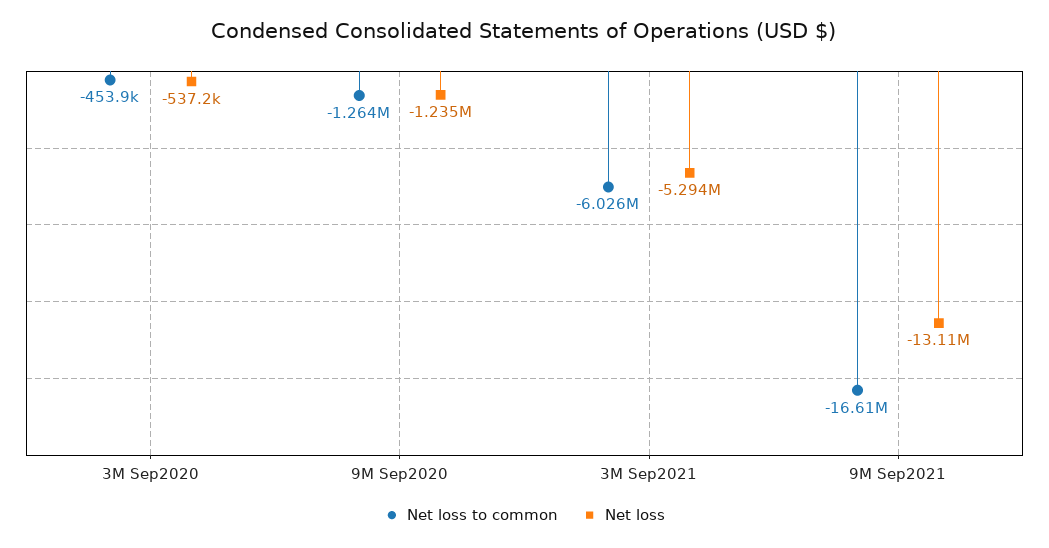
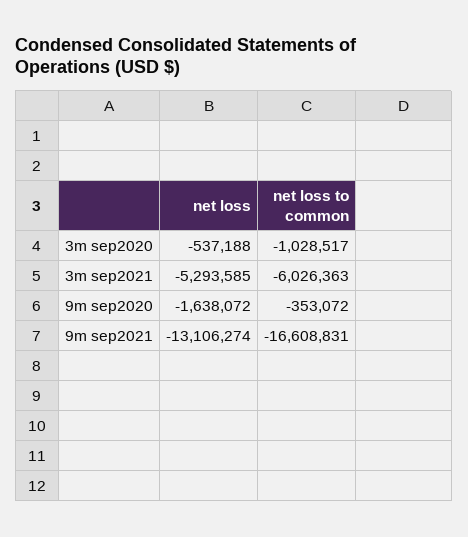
Net loss to common, 3M Sep2020: -453900 -> -1028517
Net loss to common, 9M Sep2020: -1264000 -> -353072
Net loss, 9M Sep2020: -1235000 -> -1638072

